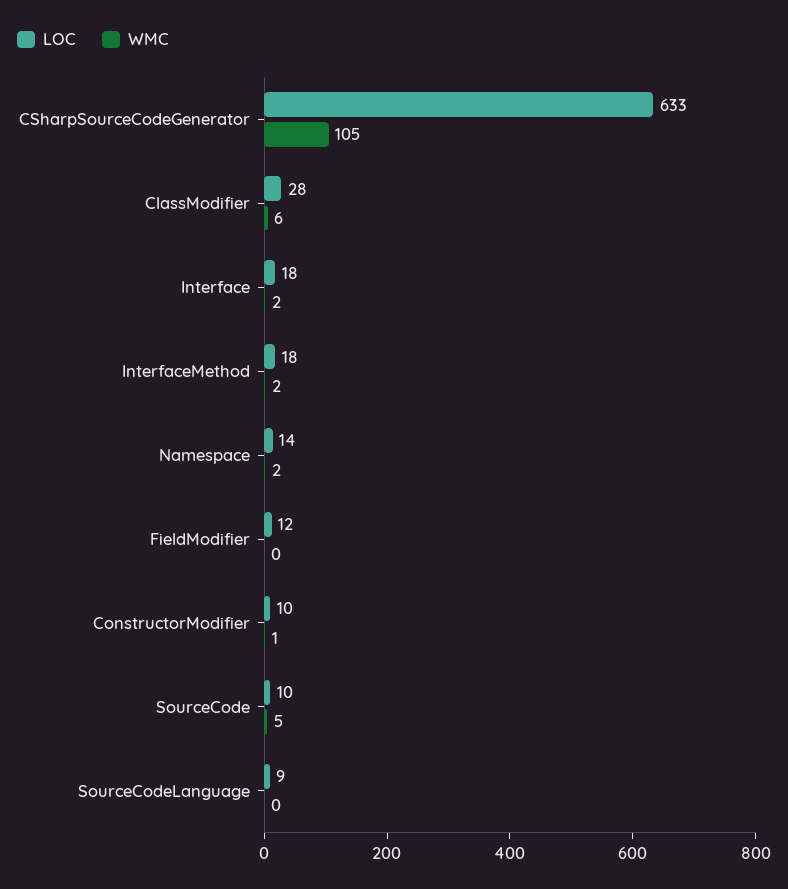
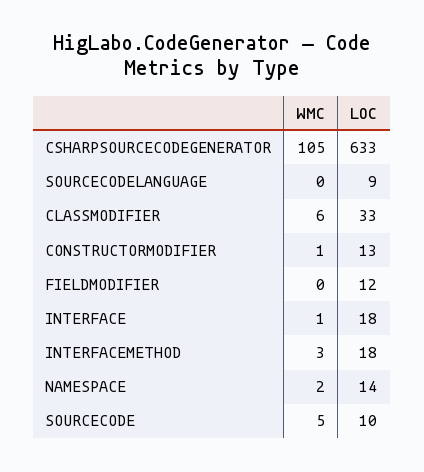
LOC, ClassModifier: 28 -> 33
WMC, Interface: 2 -> 1
WMC, InterfaceMethod: 2 -> 3
LOC, ConstructorModifier: 10 -> 13

